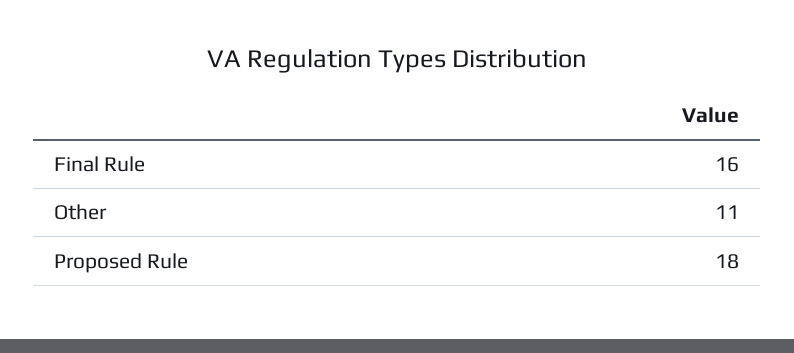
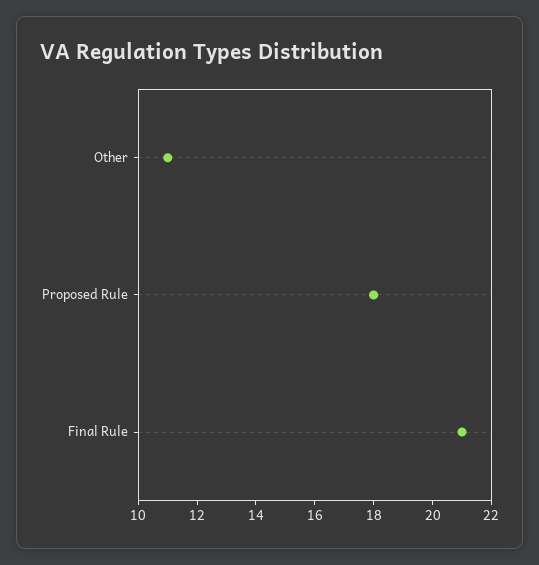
Final Rule: 16 -> 21

